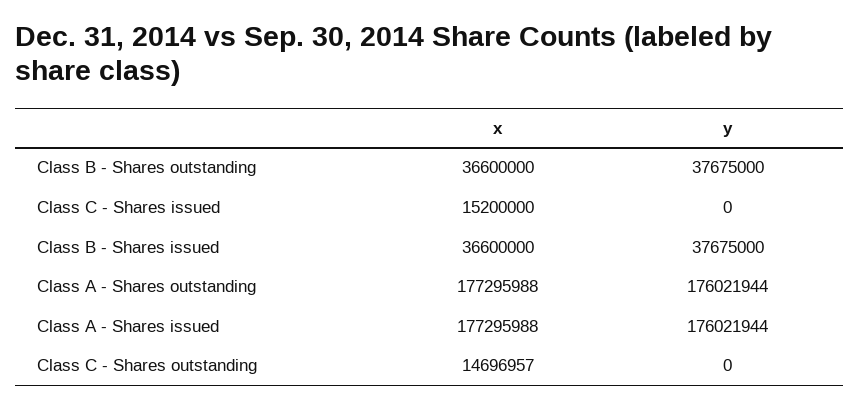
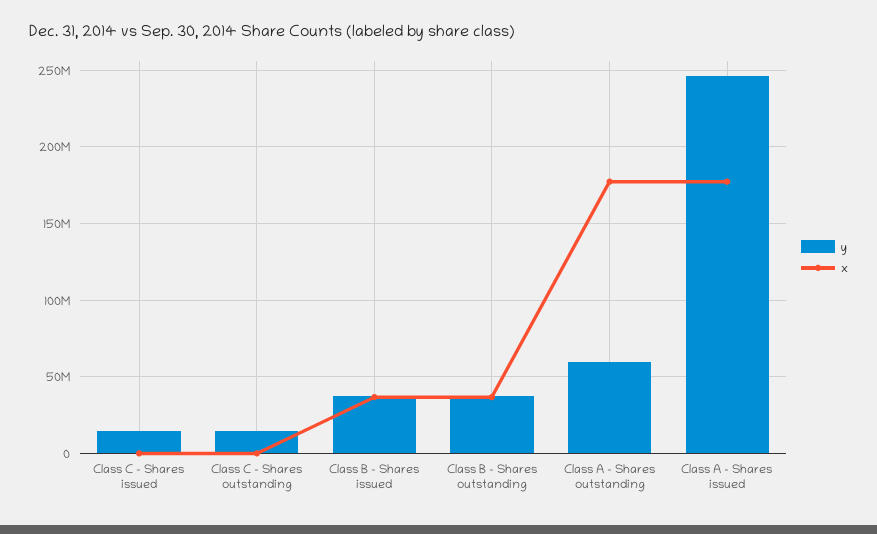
x, Class C - Shares issued: 15200000 -> 0
y, Class C - Shares issued: 0 -> 15000000
y, Class A - Shares outstanding: 176021944 -> 60000000
y, Class A - Shares issued: 176021944 -> 245000000
x, Class C - Shares outstanding: 14696957 -> 0
y, Class C - Shares outstanding: 0 -> 15000000

